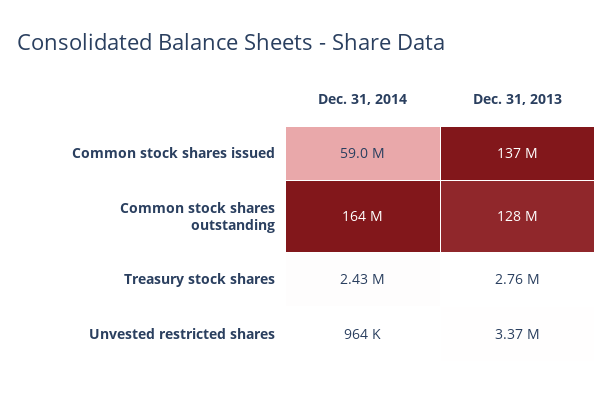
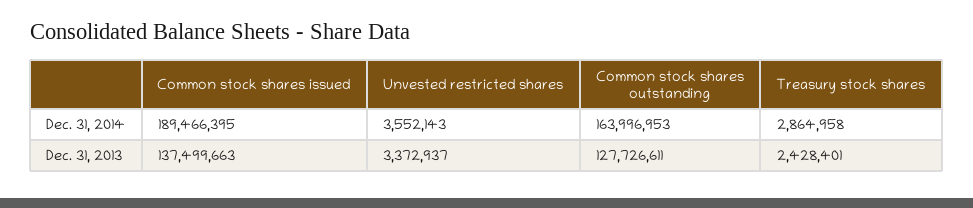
Dec. 31, 2014, Common stock shares issued: 59000000 -> 189466395
Dec. 31, 2014, Treasury stock shares: 2430000 -> 2864958
Dec. 31, 2013, Treasury stock shares: 2760000 -> 2428401
Dec. 31, 2014, Unvested restricted shares: 964000 -> 3552143

